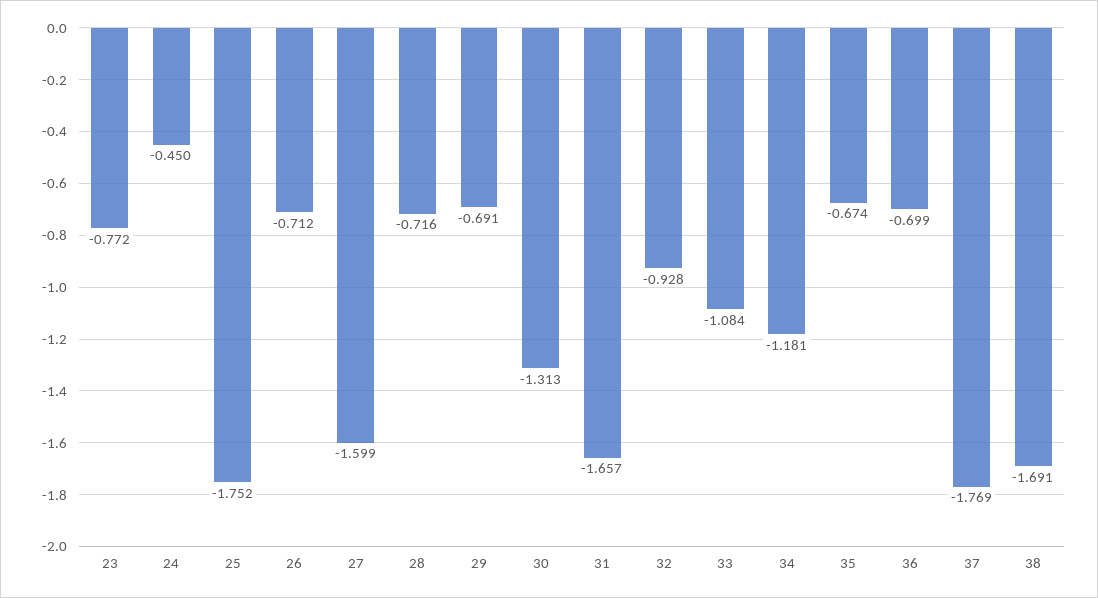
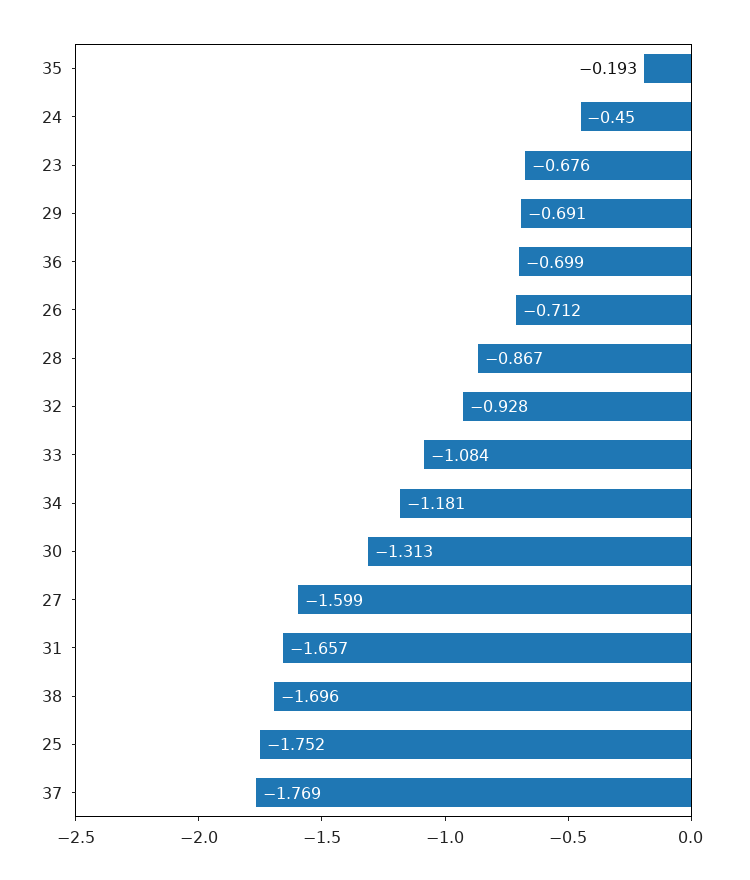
23: -0.772 -> -0.676
28: -0.716 -> -0.867
35: -0.674 -> -0.193
38: -1.691 -> -1.696

